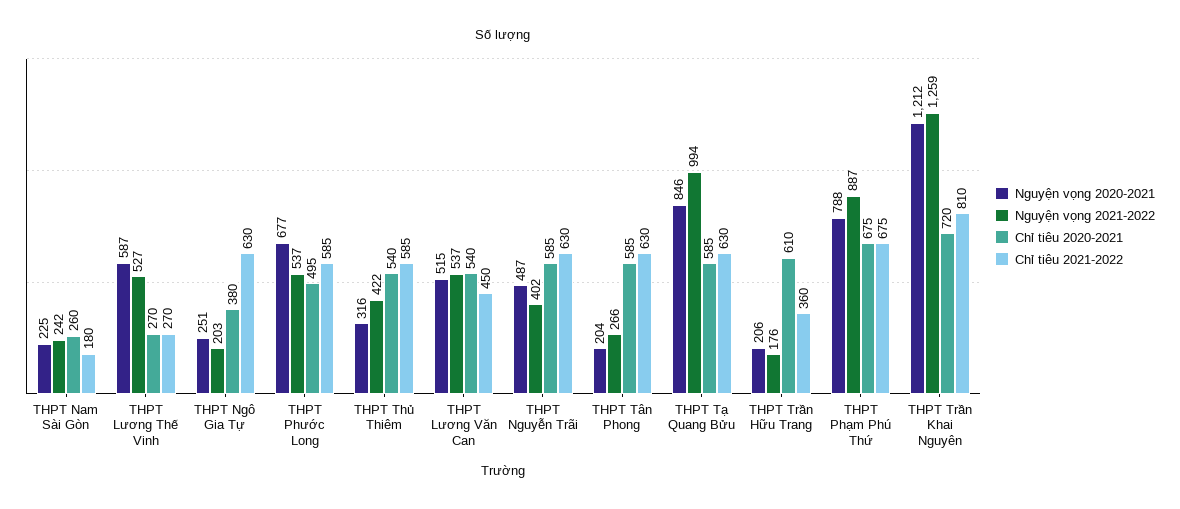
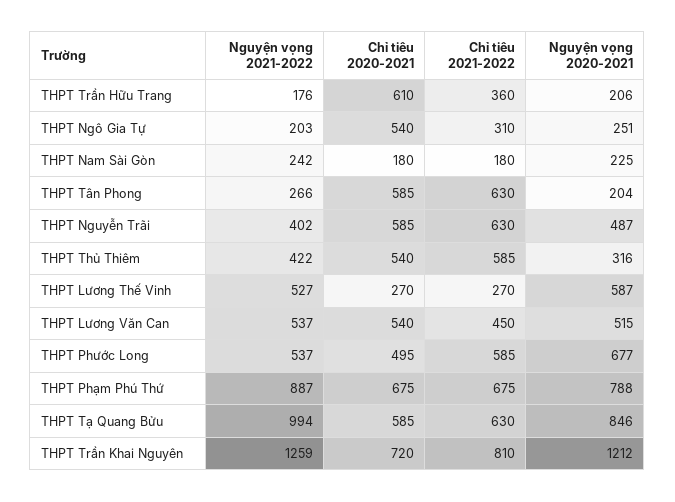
Chỉ tiêu 2020-2021, THPT Nam Sài Gòn: 260 -> 180
Chỉ tiêu 2020-2021, THPT Ngô Gia Tự: 380 -> 540
Chỉ tiêu 2021-2022, THPT Ngô Gia Tự: 630 -> 310

